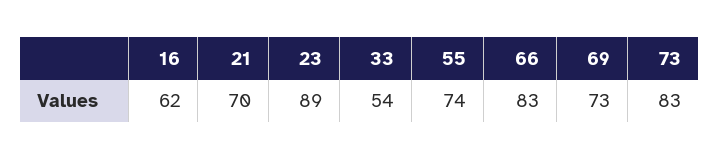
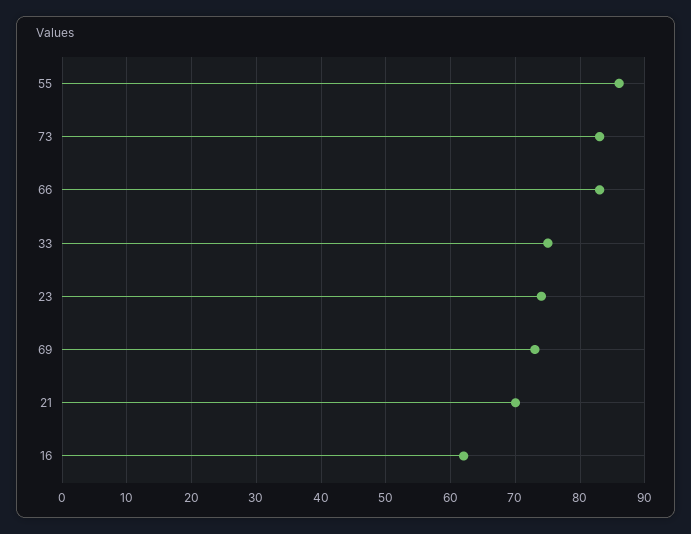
23: 89 -> 74
33: 54 -> 75
55: 74 -> 86

